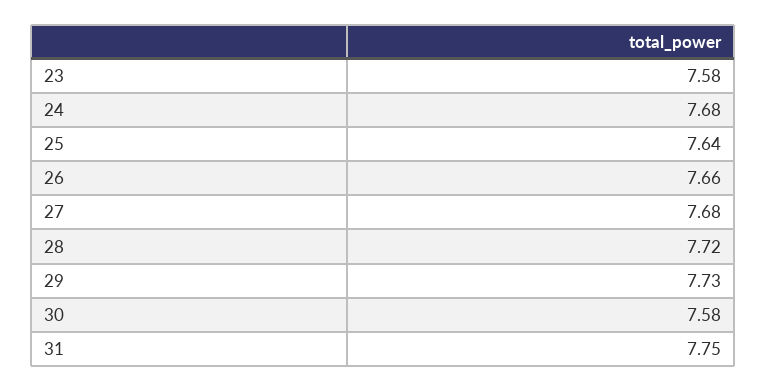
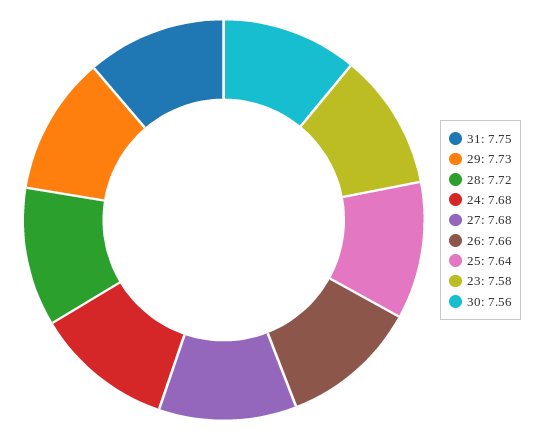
30: 7.58 -> 7.56

